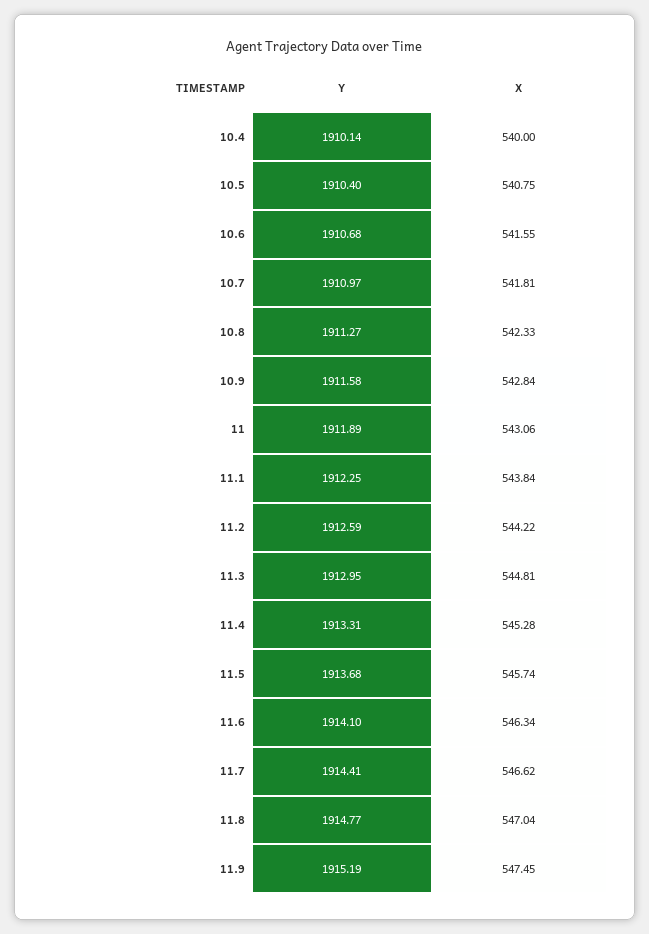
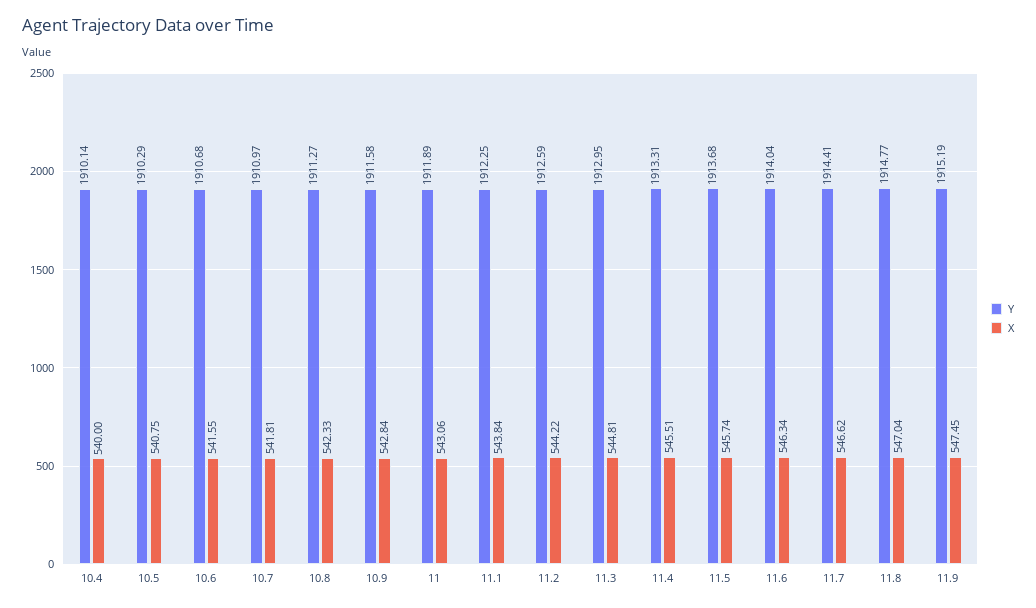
Y, 10.5: 1910.4 -> 1910.29
X, 11.4: 545.28 -> 545.51
Y, 11.6: 1914.1 -> 1914.04

